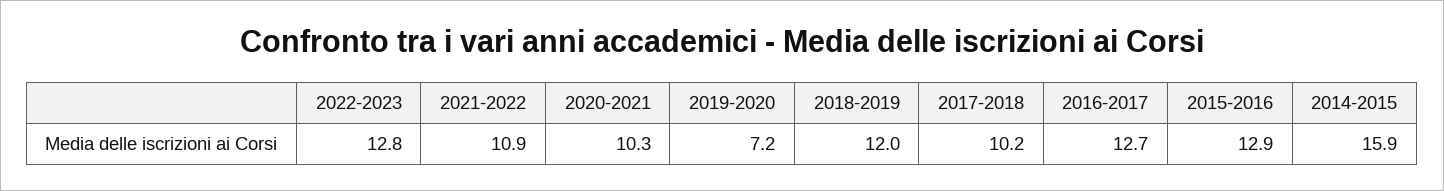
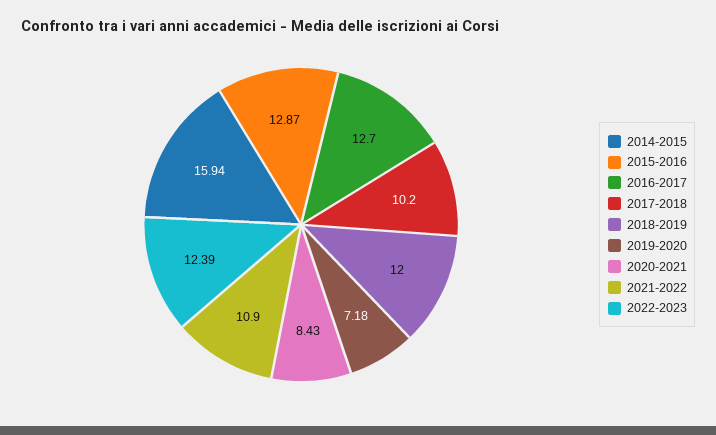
2022-2023: 12.8 -> 12.39
2020-2021: 10.3 -> 8.43

